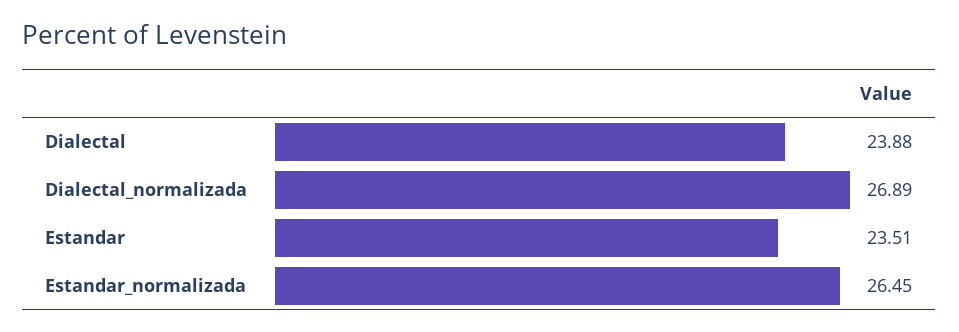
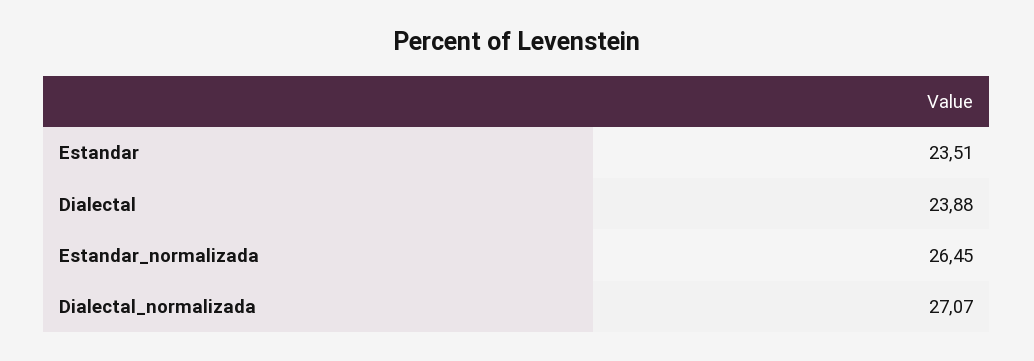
Dialectal_normalizada: 26.89 -> 27.07

